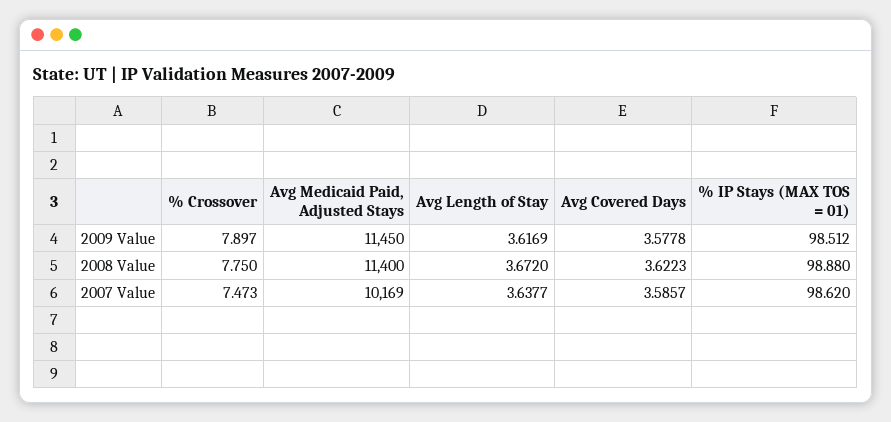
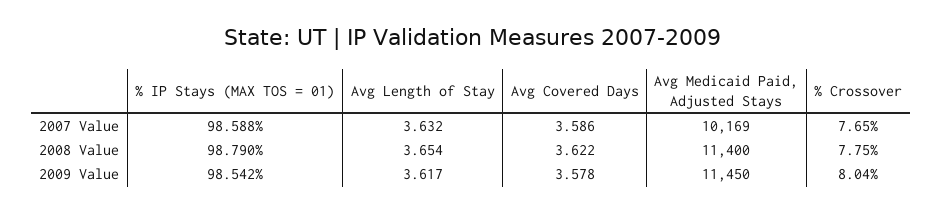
% Crossover, 2009 Value: 7.897 -> 8.04
% IP Stays (MAX TOS = 01), 2009 Value: 98.512 -> 98.542
Avg Length of Stay, 2008 Value: 3.672 -> 3.654
% IP Stays (MAX TOS = 01), 2008 Value: 98.88 -> 98.79
% Crossover, 2007 Value: 7.473 -> 7.65
Avg Length of Stay, 2007 Value: 3.6377 -> 3.632
% IP Stays (MAX TOS = 01), 2007 Value: 98.62 -> 98.588

